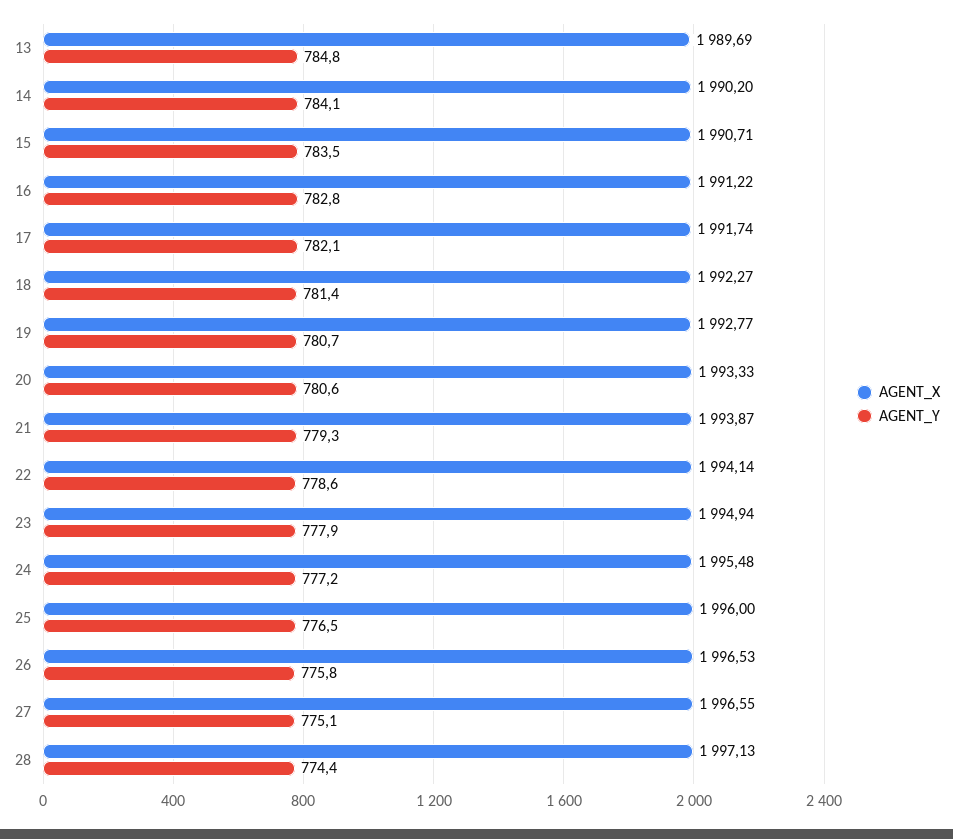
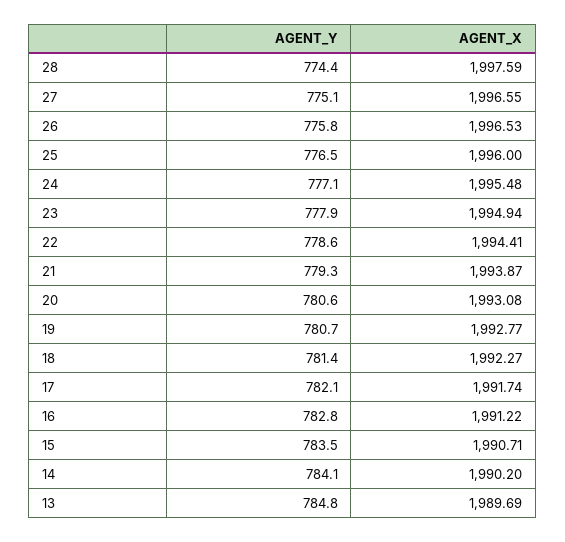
AGENT_X, 20: 1993.33 -> 1993.08
AGENT_X, 22: 1994.14 -> 1994.41
AGENT_Y, 24: 777.2 -> 777.1
AGENT_X, 28: 1997.13 -> 1997.59

